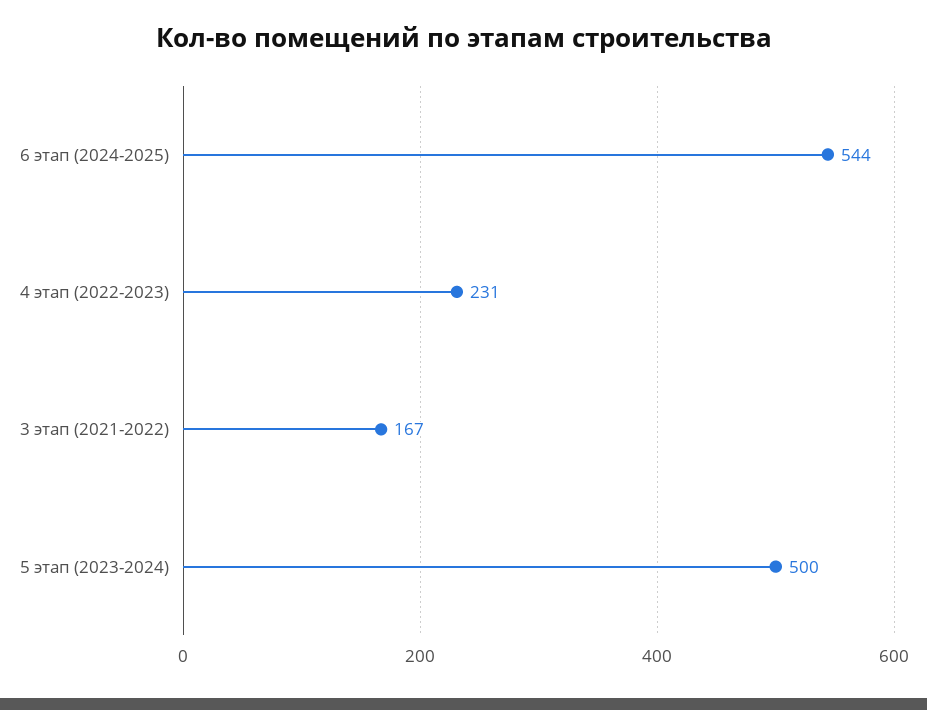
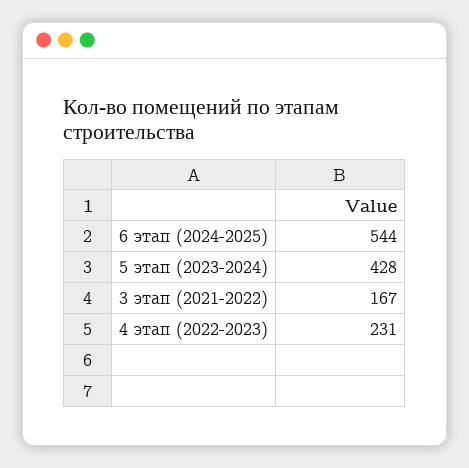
5 этап (2023-2024): 500 -> 428

